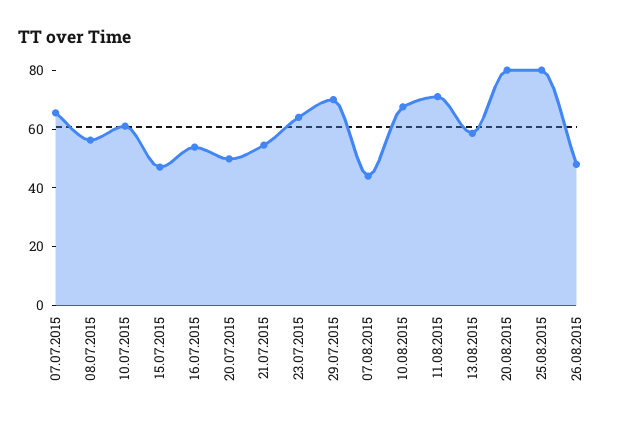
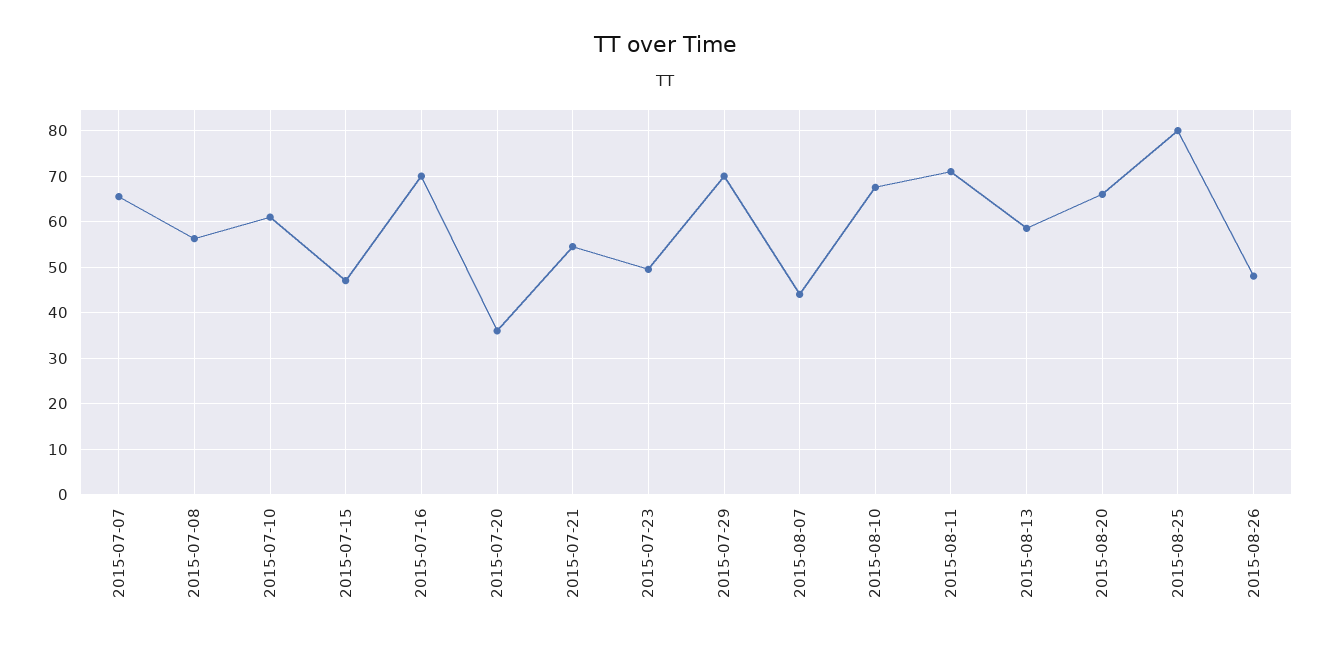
16.07.2015: 55 -> 70
20.07.2015: 50 -> 36
23.07.2015: 65 -> 50
20.08.2015: 80 -> 66

